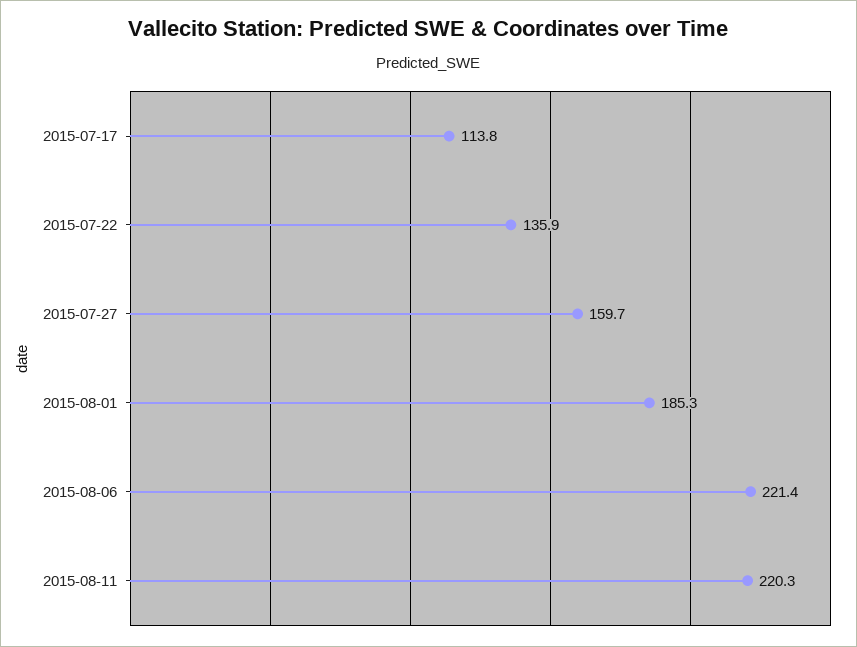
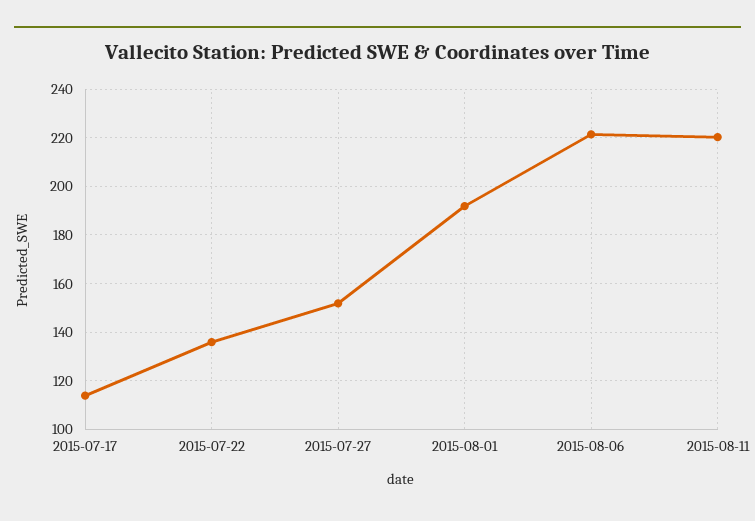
2015-07-27: 159.7 -> 152.5
2015-08-01: 185.3 -> 192.5

